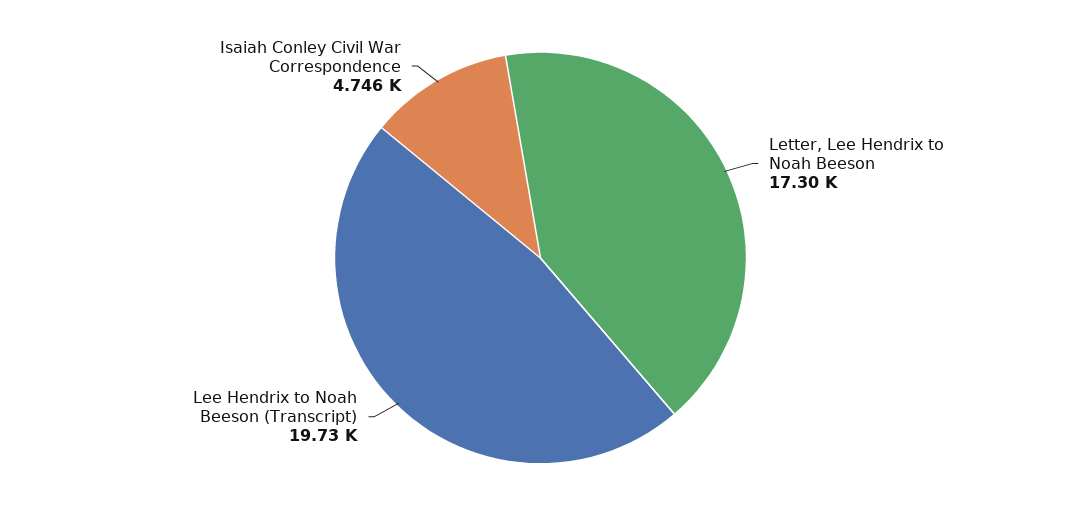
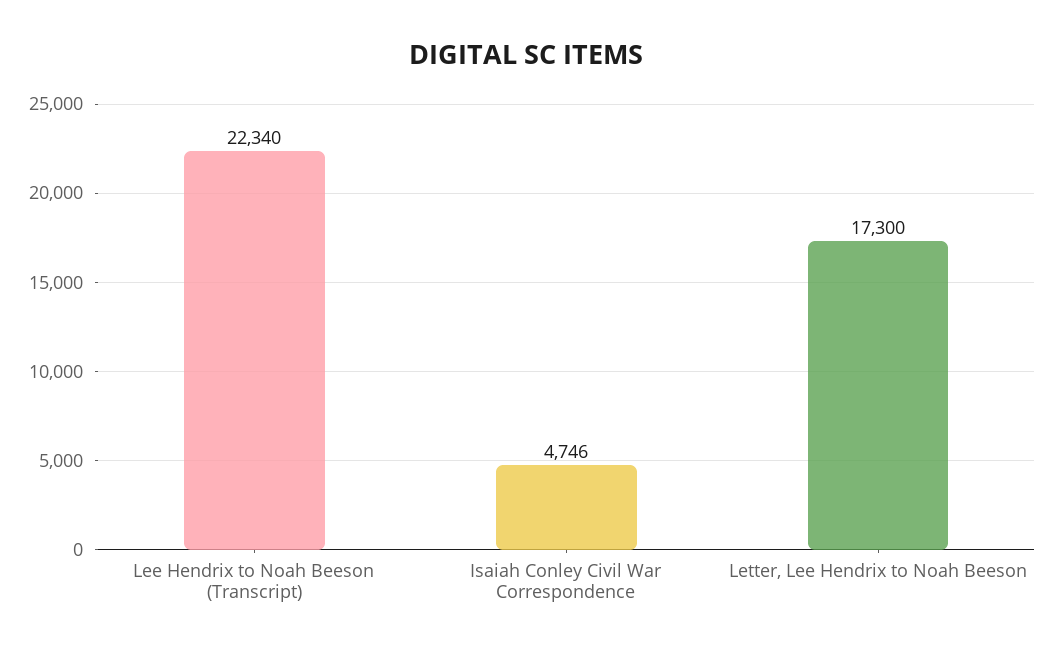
Lee Hendrix to Noah Beeson (Transcript): 19730 -> 22340

